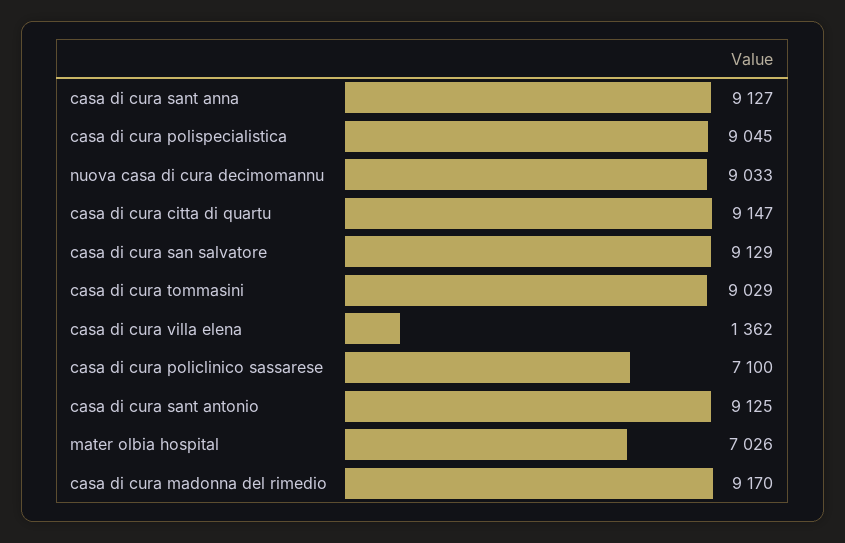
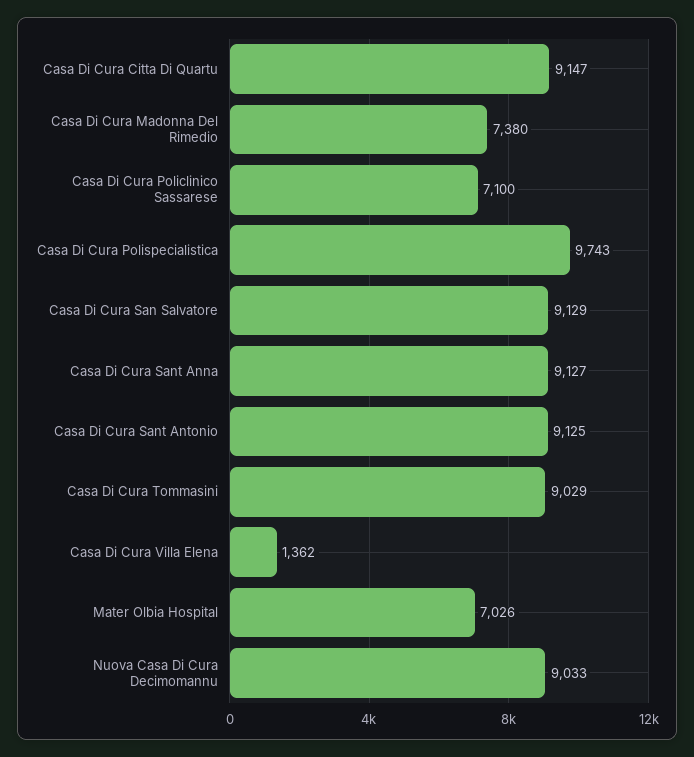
casa di cura polispecialistica: 9045 -> 9743
casa di cura madonna del rimedio: 9170 -> 7380

